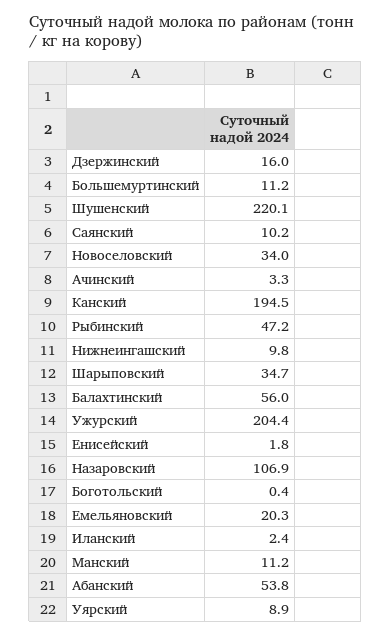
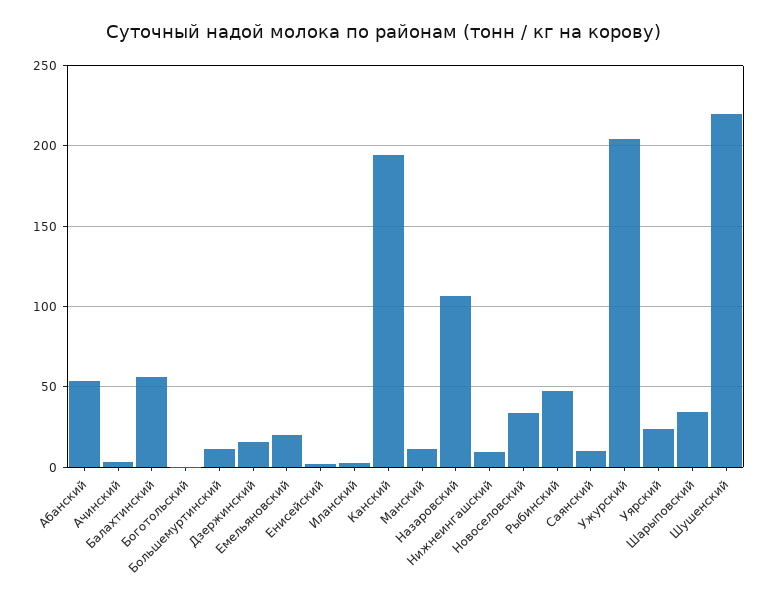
Уярский: 8.9 -> 25

